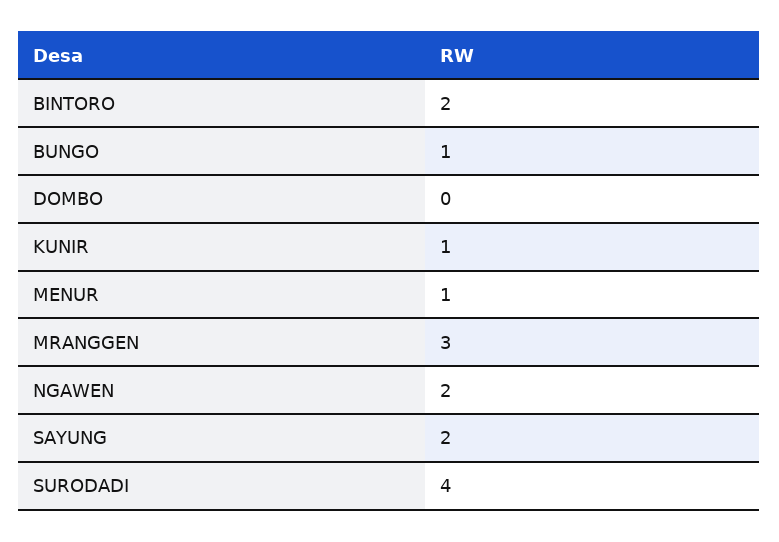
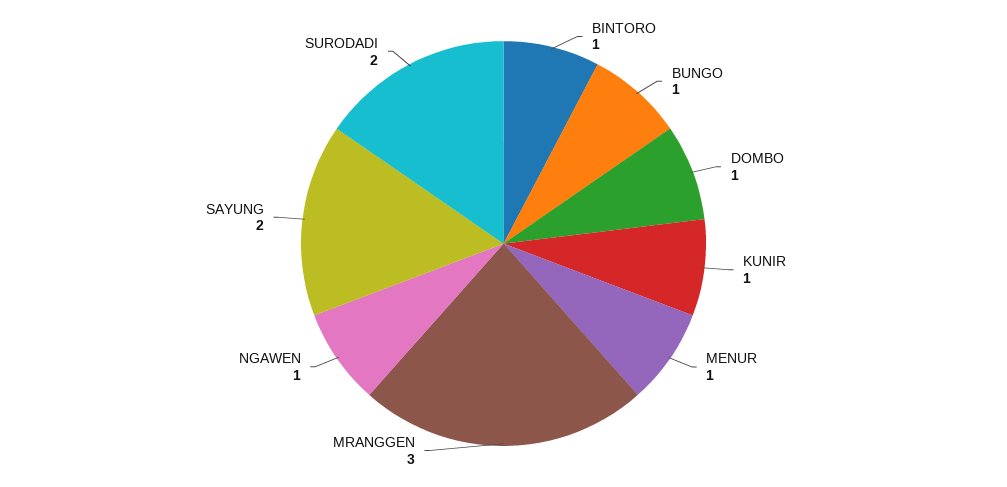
BINTORO: 2 -> 1
DOMBO: 0 -> 1
NGAWEN: 2 -> 1
SURODADI: 4 -> 2

